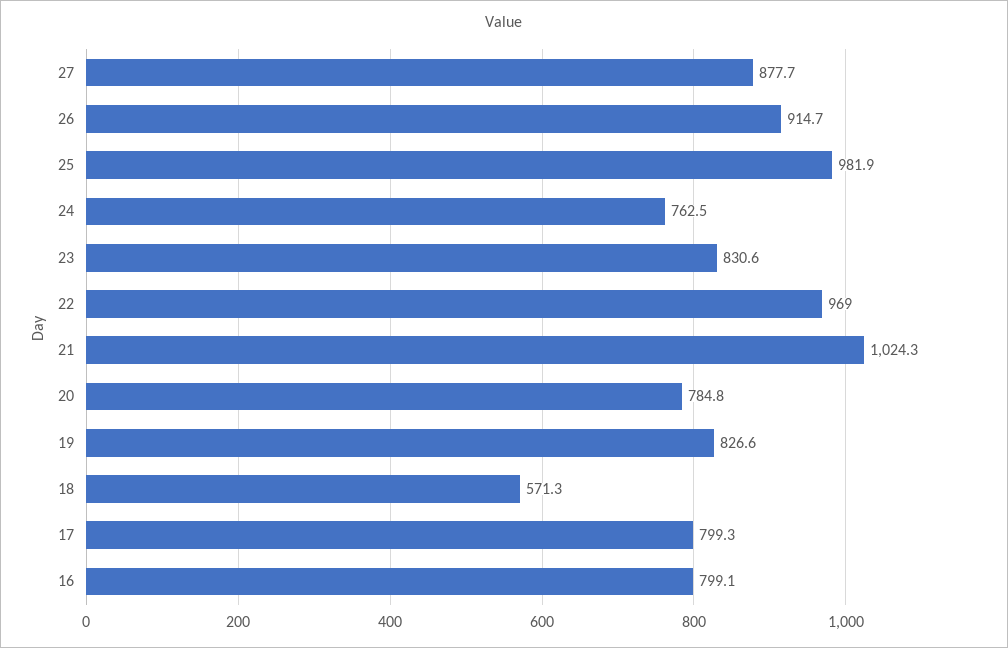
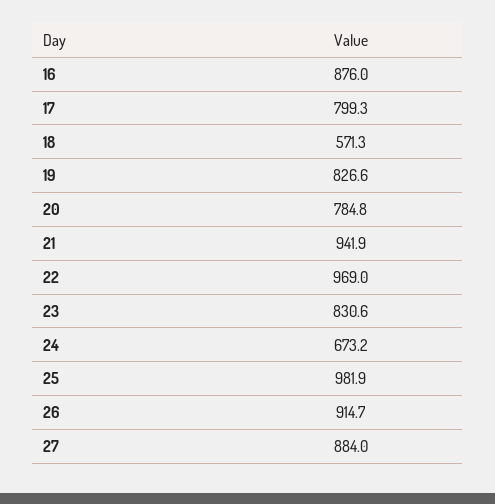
27: 877.7 -> 884
24: 762.5 -> 673.2
21: 1024.3 -> 941.9
16: 799.1 -> 876

